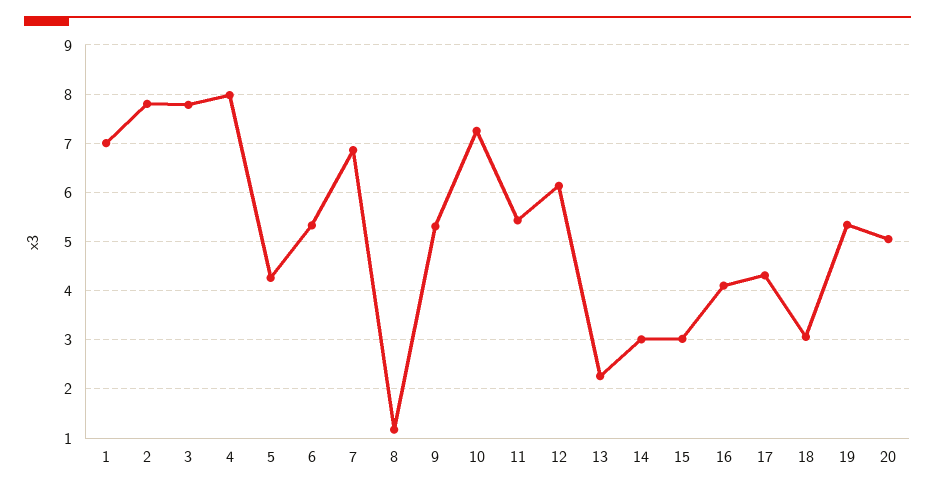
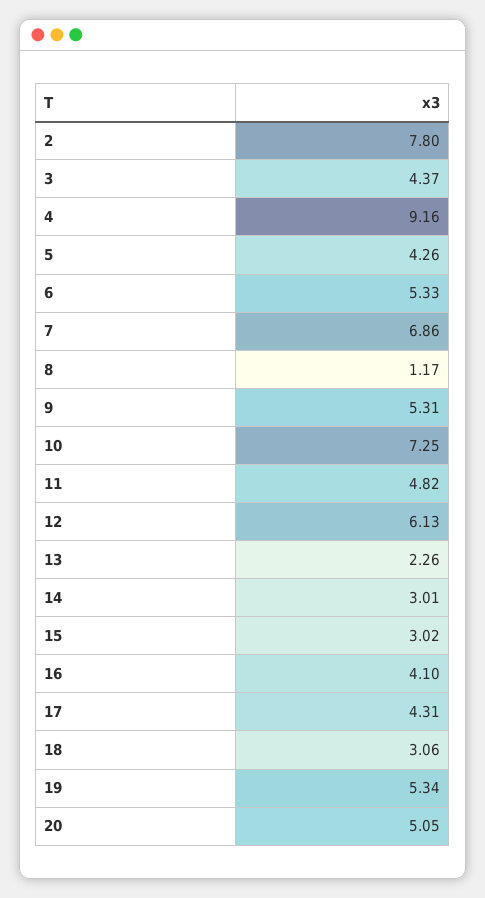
1: 7 -> none
3: 7.8 -> 4.37
4: 8 -> 9.16
11: 5.4 -> 4.82

